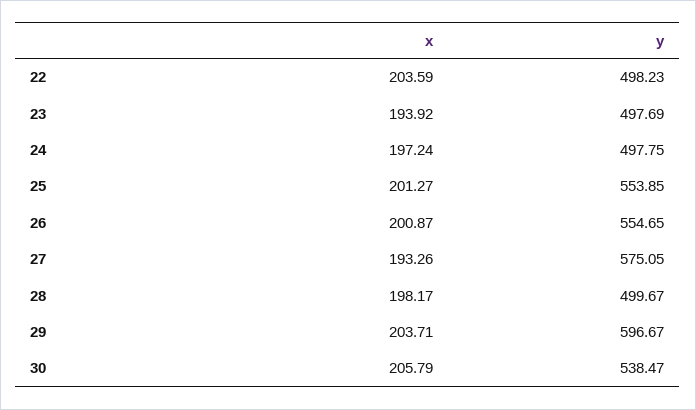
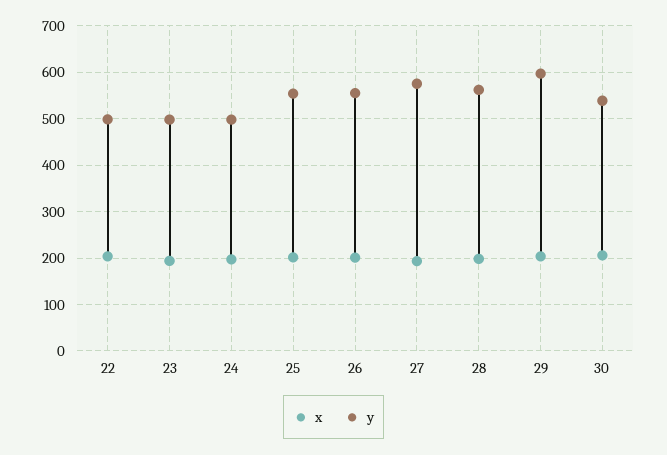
y, 28: 499.67 -> 560

